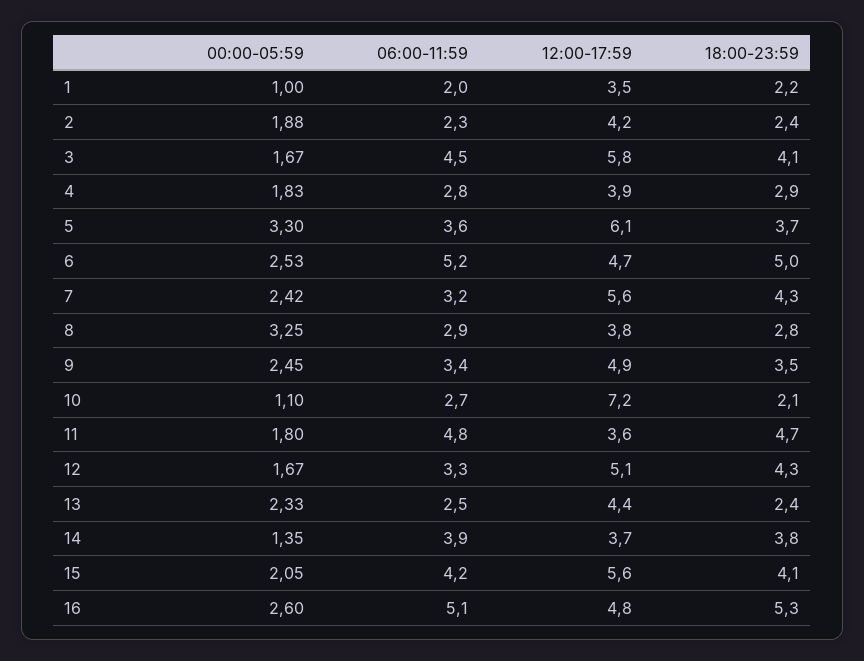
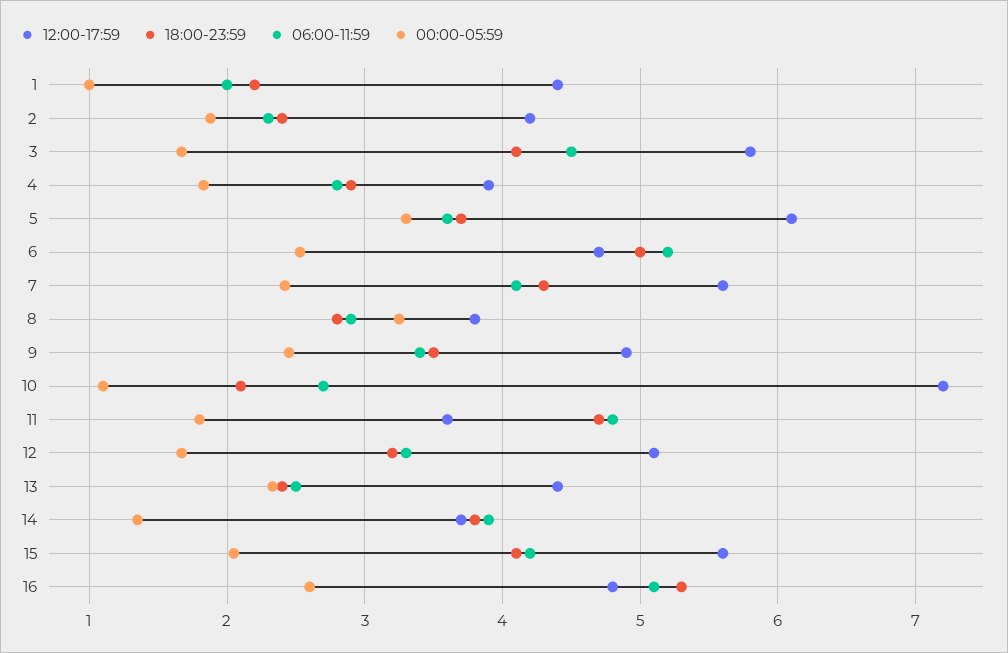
12:00-17:59, 1: 3.5 -> 4.4
06:00-11:59, 7: 3.2 -> 4.1
18:00-23:59, 12: 4.3 -> 3.2

